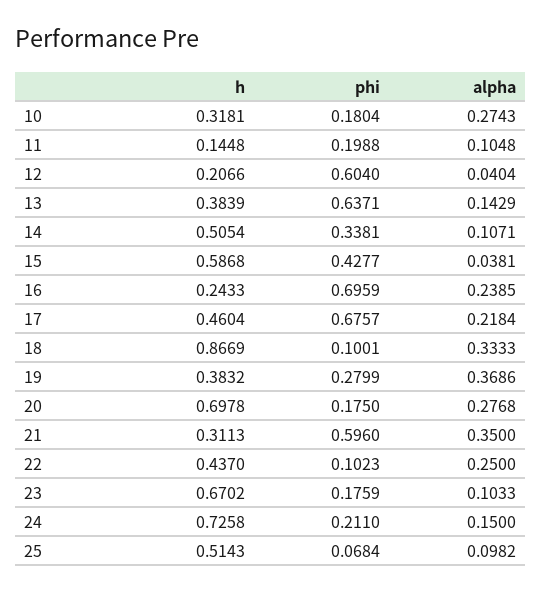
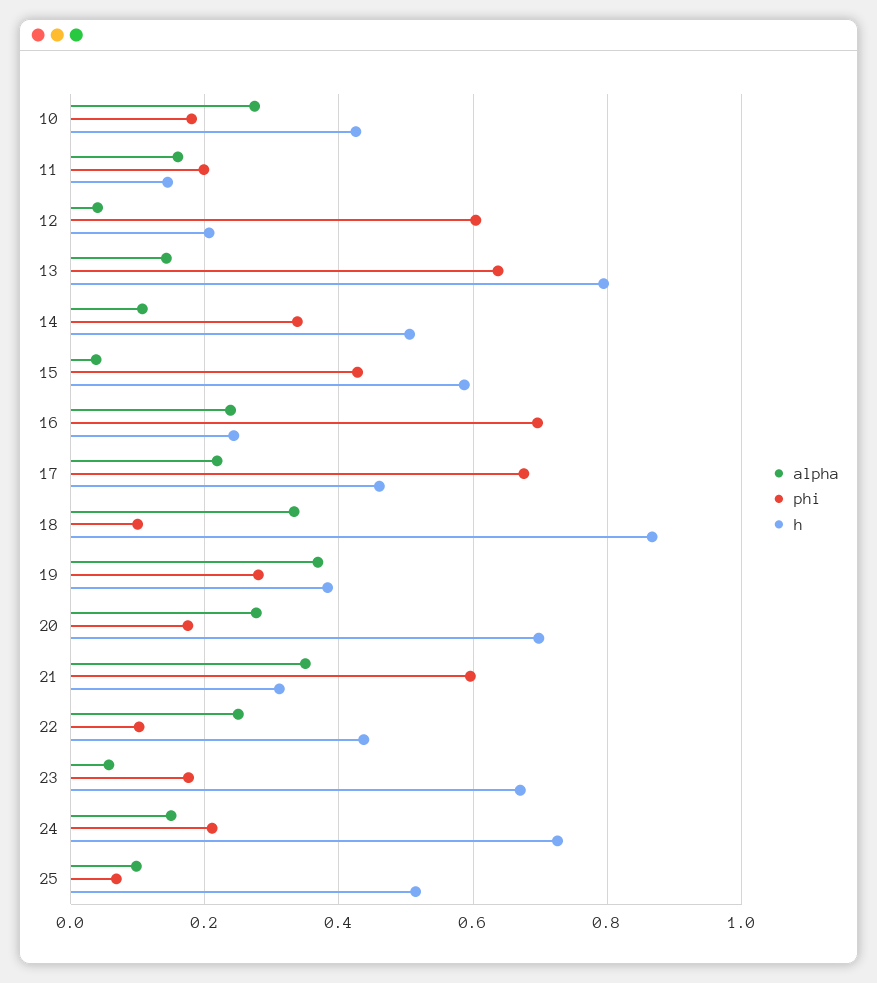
h, 10: 0.3181 -> 0.42
alpha, 11: 0.1048 -> 0.16
h, 13: 0.3839 -> 0.8
alpha, 23: 0.1033 -> 0.06

